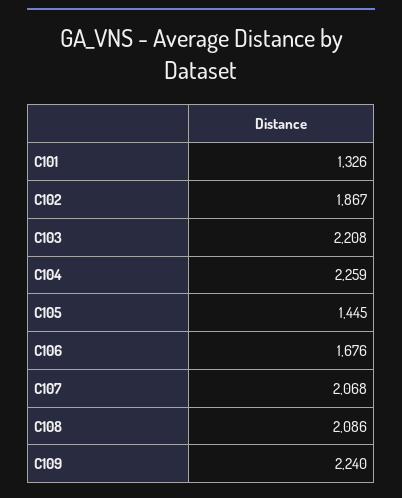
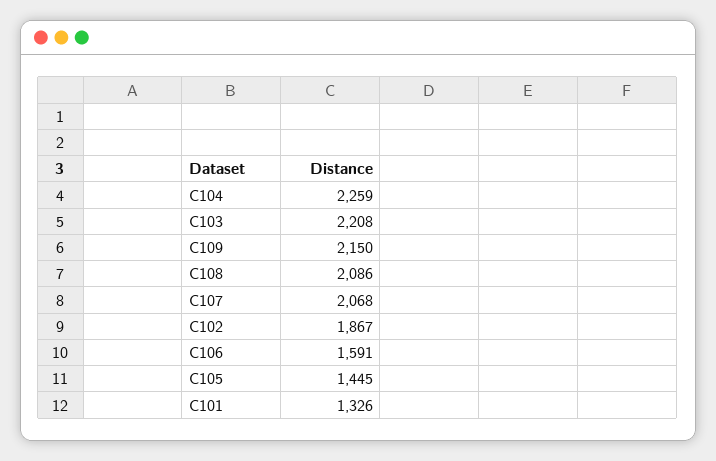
C106: 1676 -> 1591
C109: 2240 -> 2150

